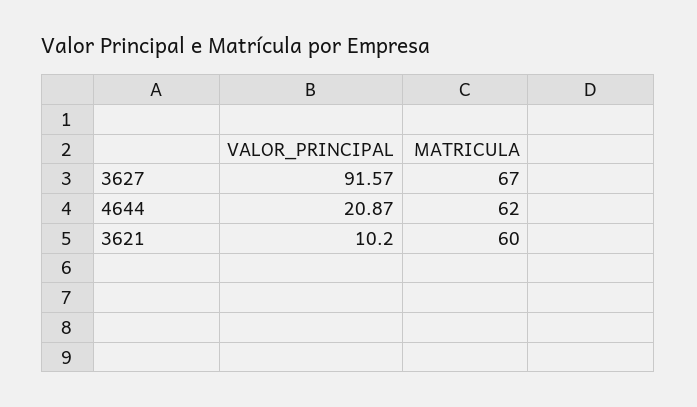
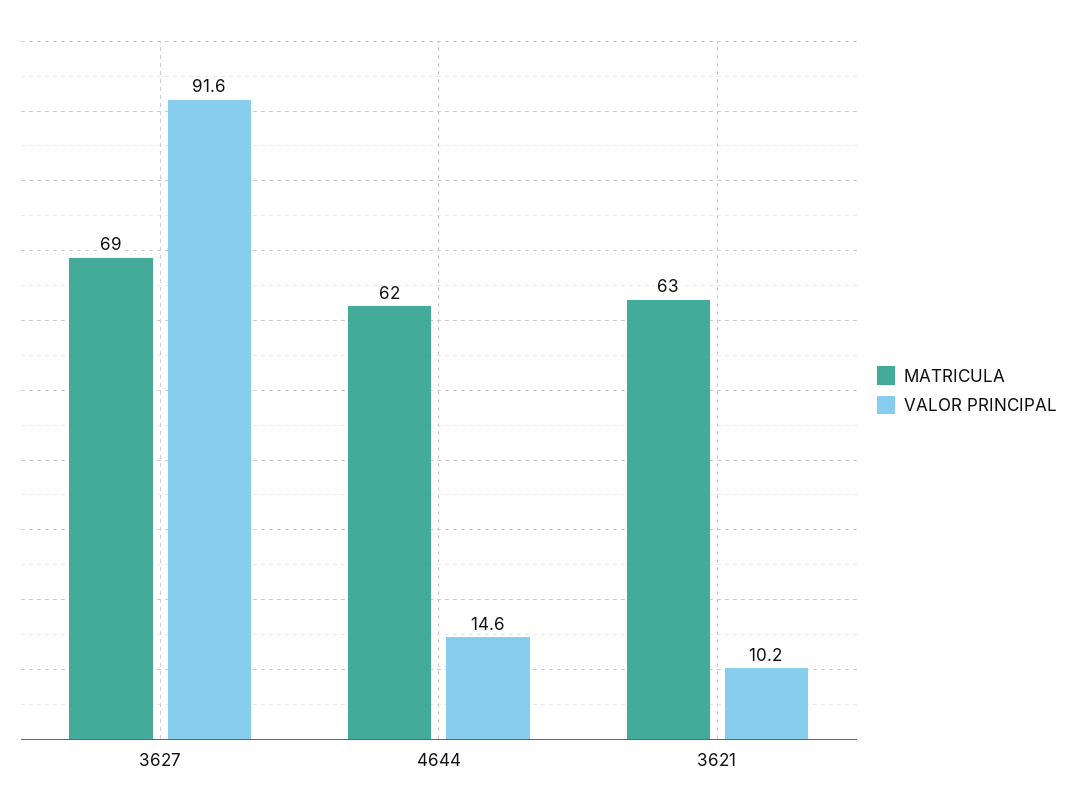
MATRICULA, 3627: 67 -> 69
VALOR_PRINCIPAL, 4644: 20.87 -> 14.6
MATRICULA, 3621: 60 -> 63

